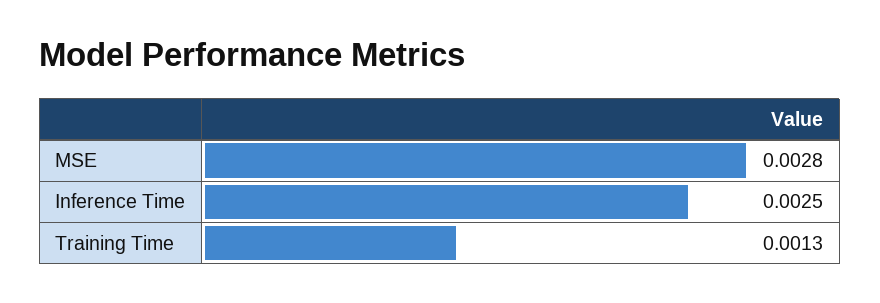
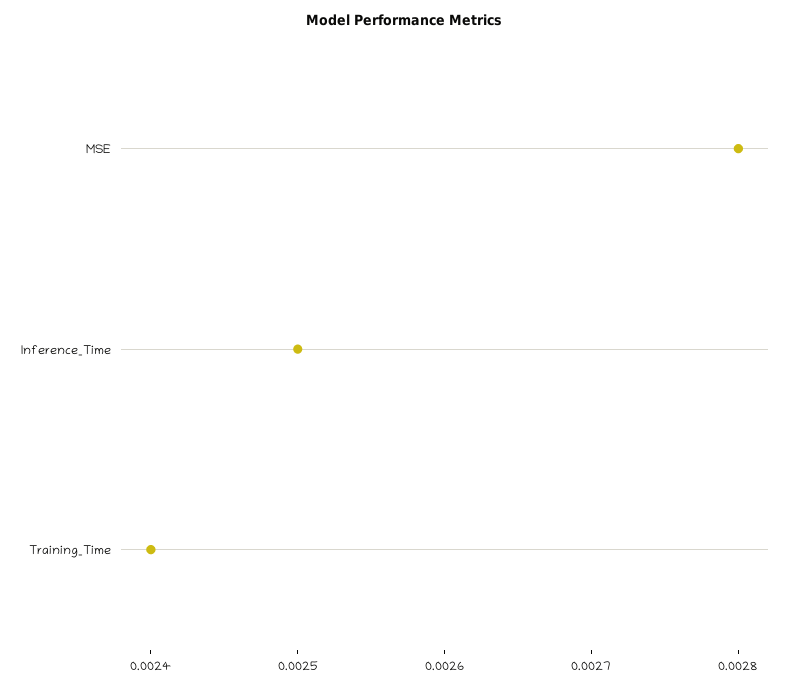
Training Time: 0.0013 -> 0.0024

